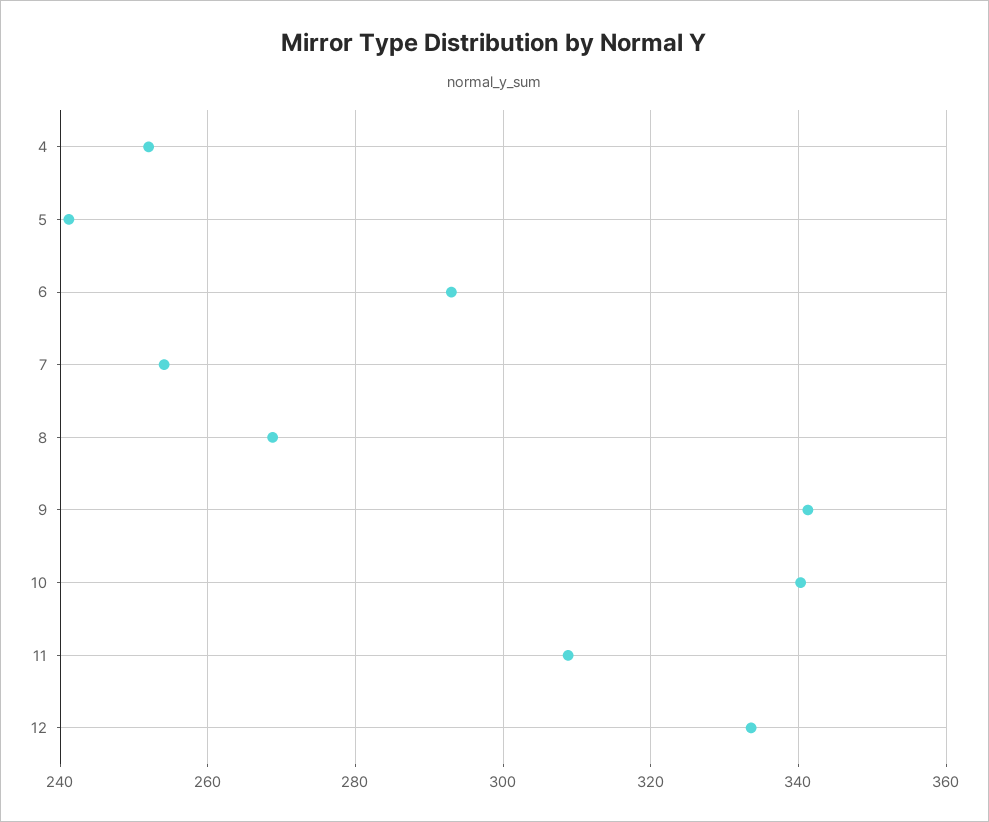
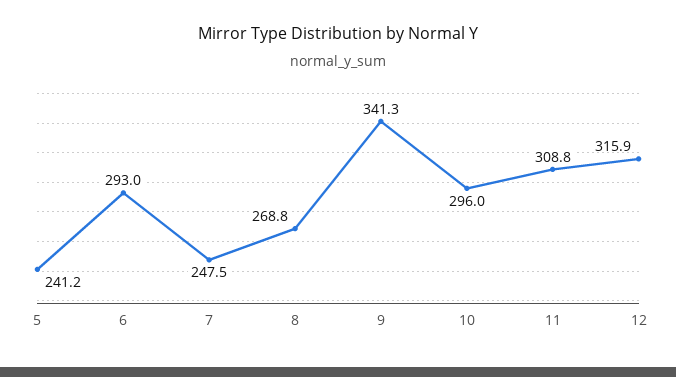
4: 252 -> none
7: 254 -> 247.5
10: 340 -> 296
12: 334 -> 315.9

